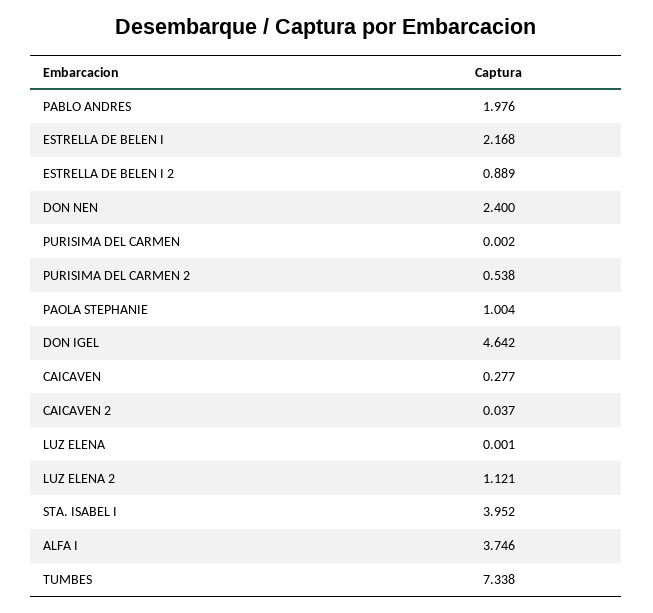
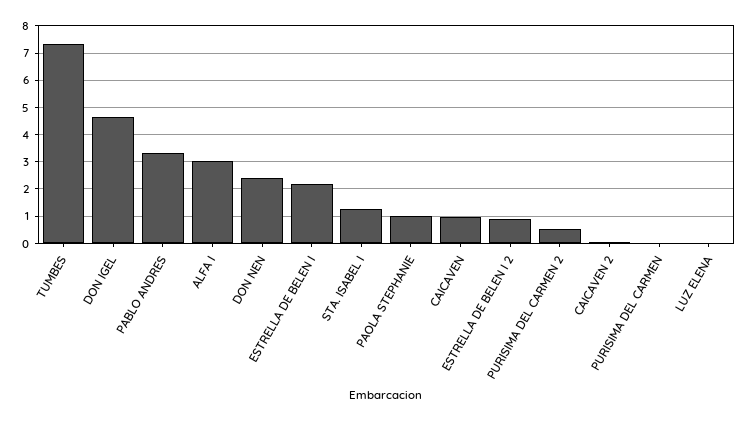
PABLO ANDRES: 1.976 -> 3.25
CAICAVEN: 0.277 -> 1
LUZ ELENA 2: 1.121 -> none
STA. ISABEL I: 3.952 -> 1.25
ALFA I: 3.746 -> 3

